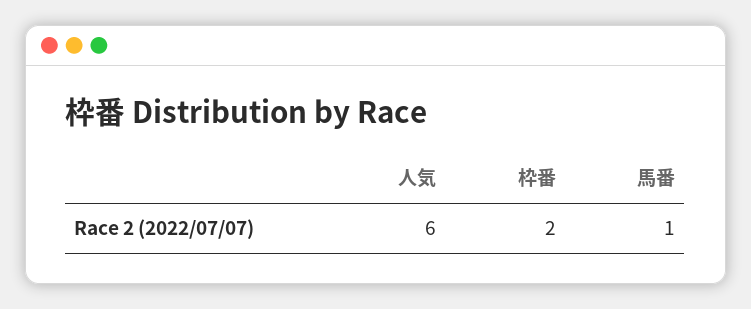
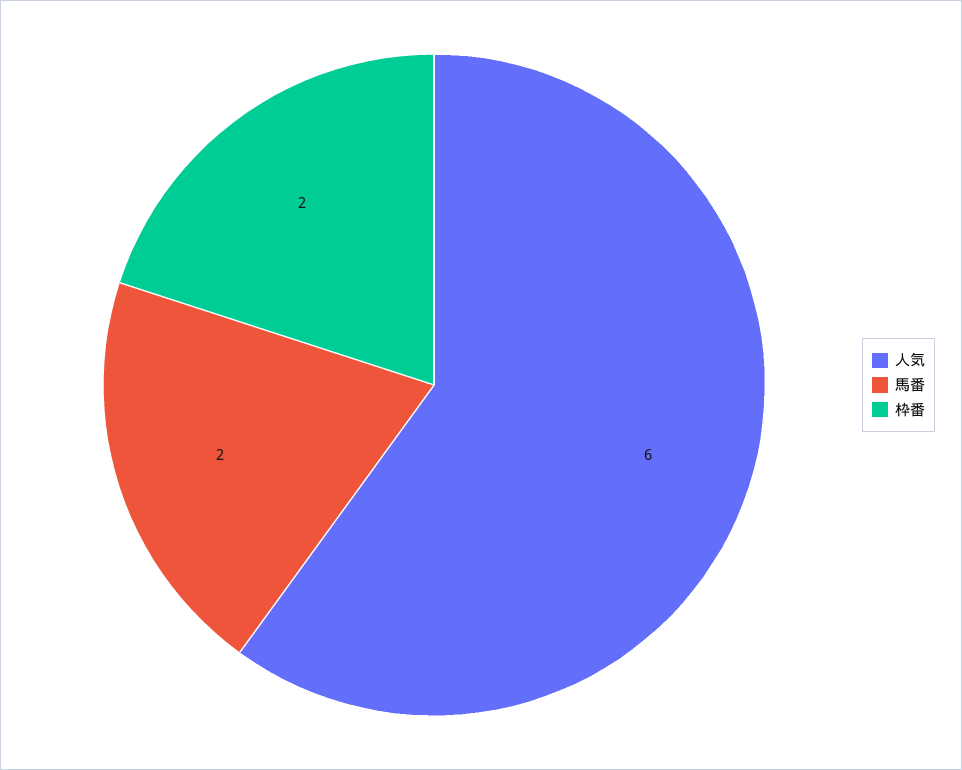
馬番: 1 -> 2

